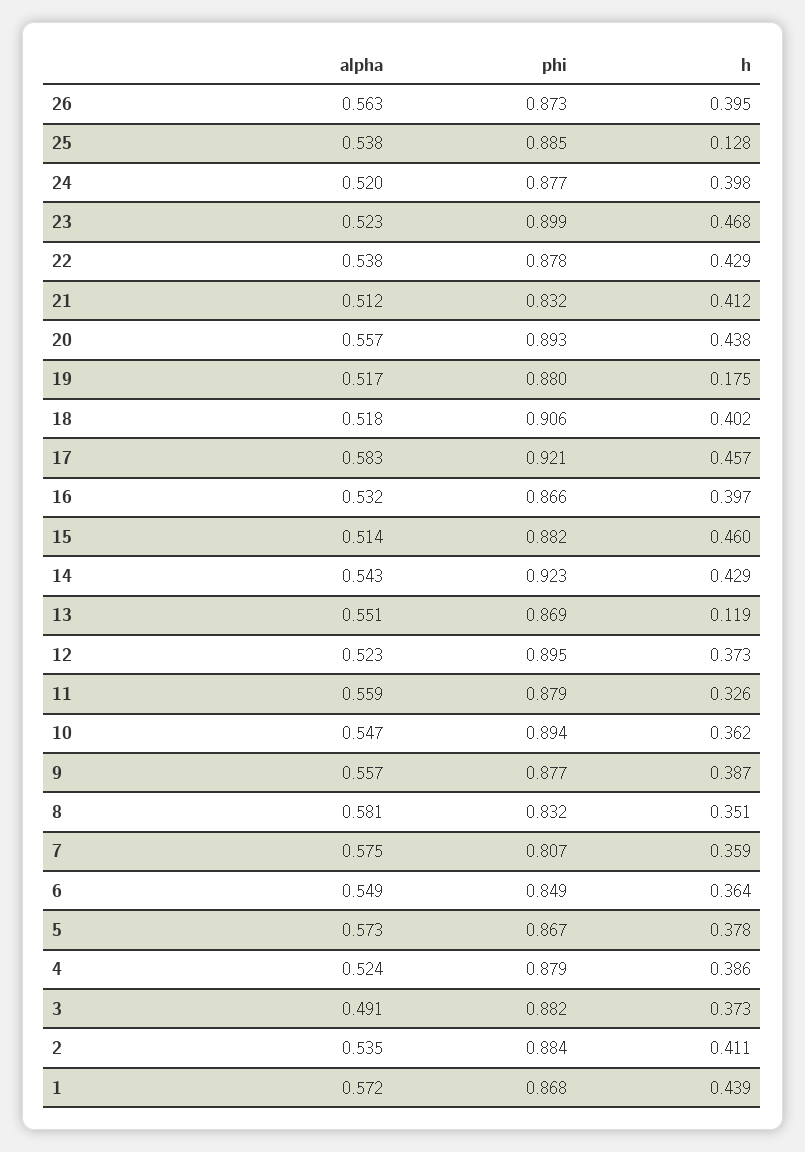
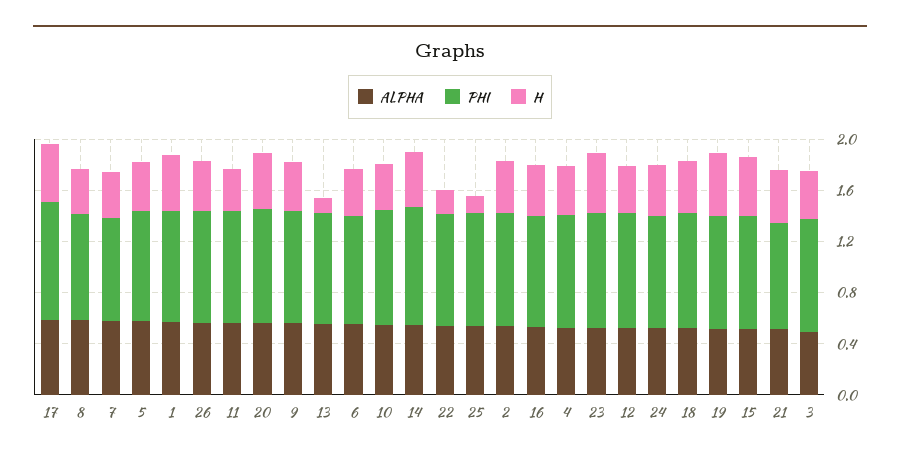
h, 22: 0.429 -> 0.2
h, 19: 0.175 -> 0.5

